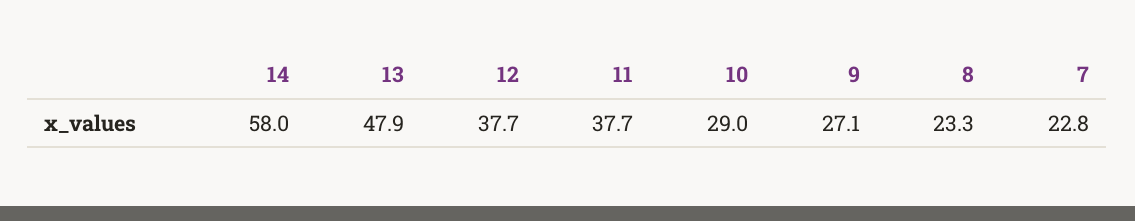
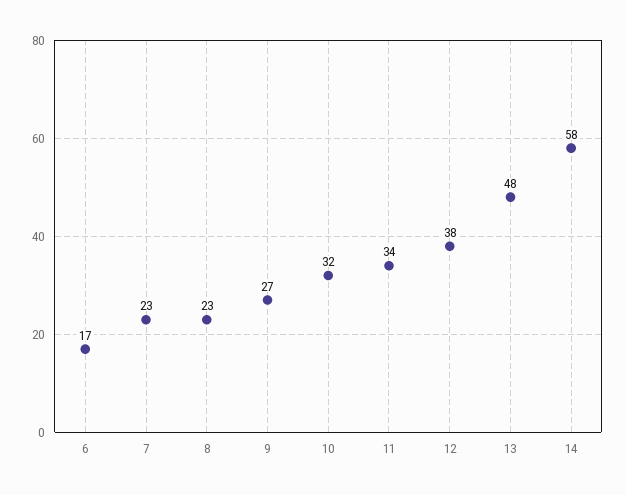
11: 37.7 -> 34
10: 29 -> 32
6: none -> 17

